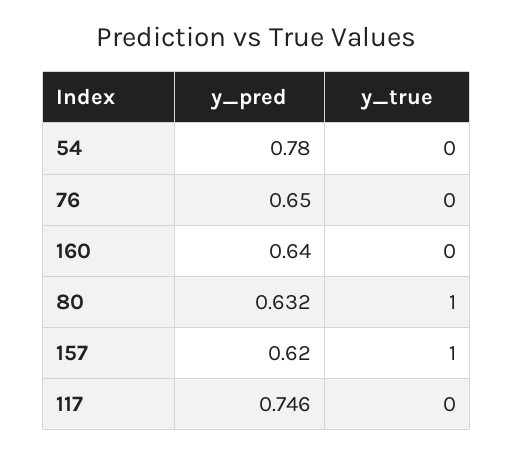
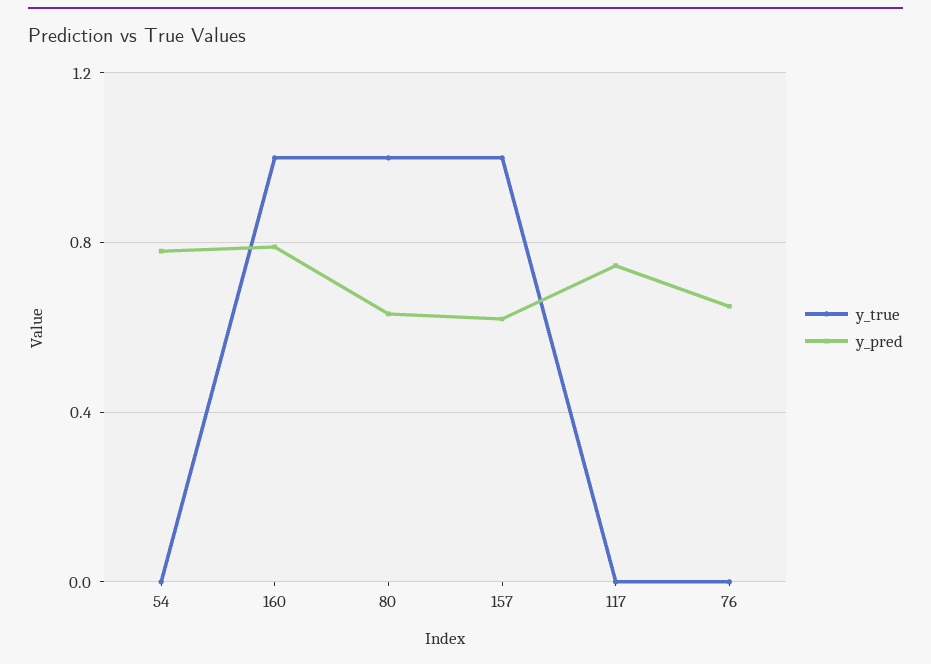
y_pred, 160: 0.64 -> 0.8
y_true, 160: 0 -> 1

